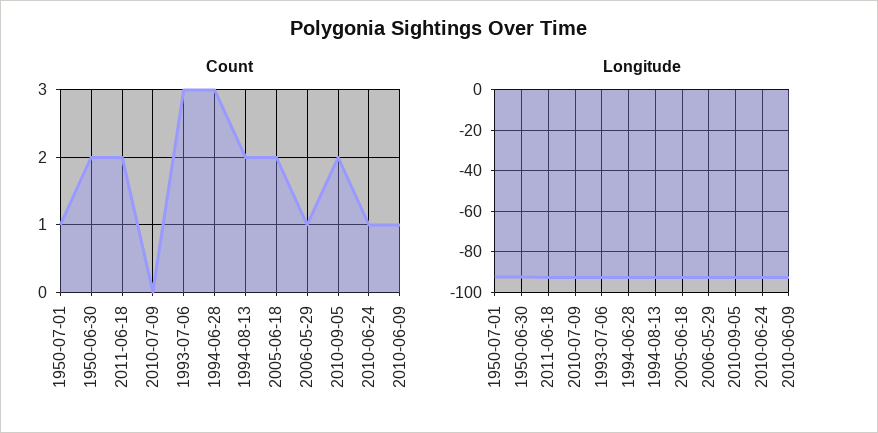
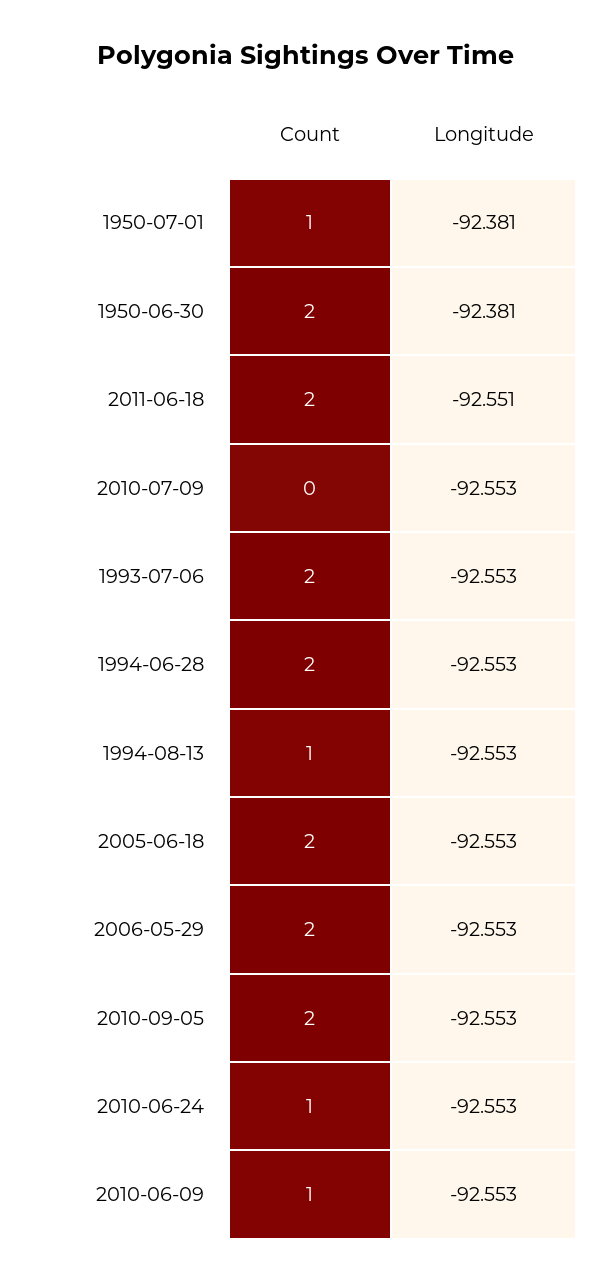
Count, 1993-07-06: 3 -> 2
Count, 1994-06-28: 3 -> 2
Count, 1994-08-13: 2 -> 1
Count, 2006-05-29: 1 -> 2

